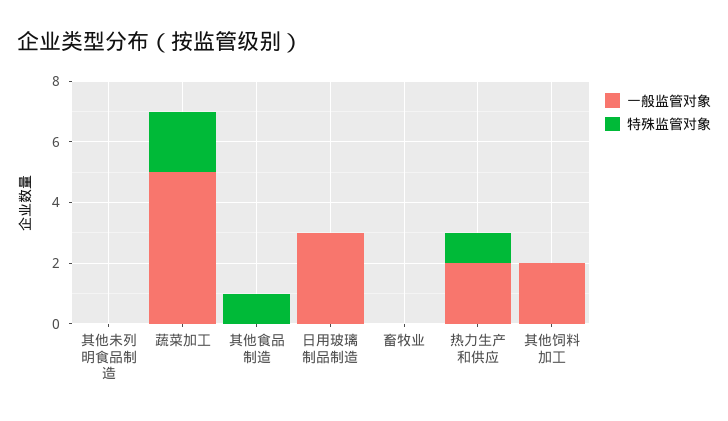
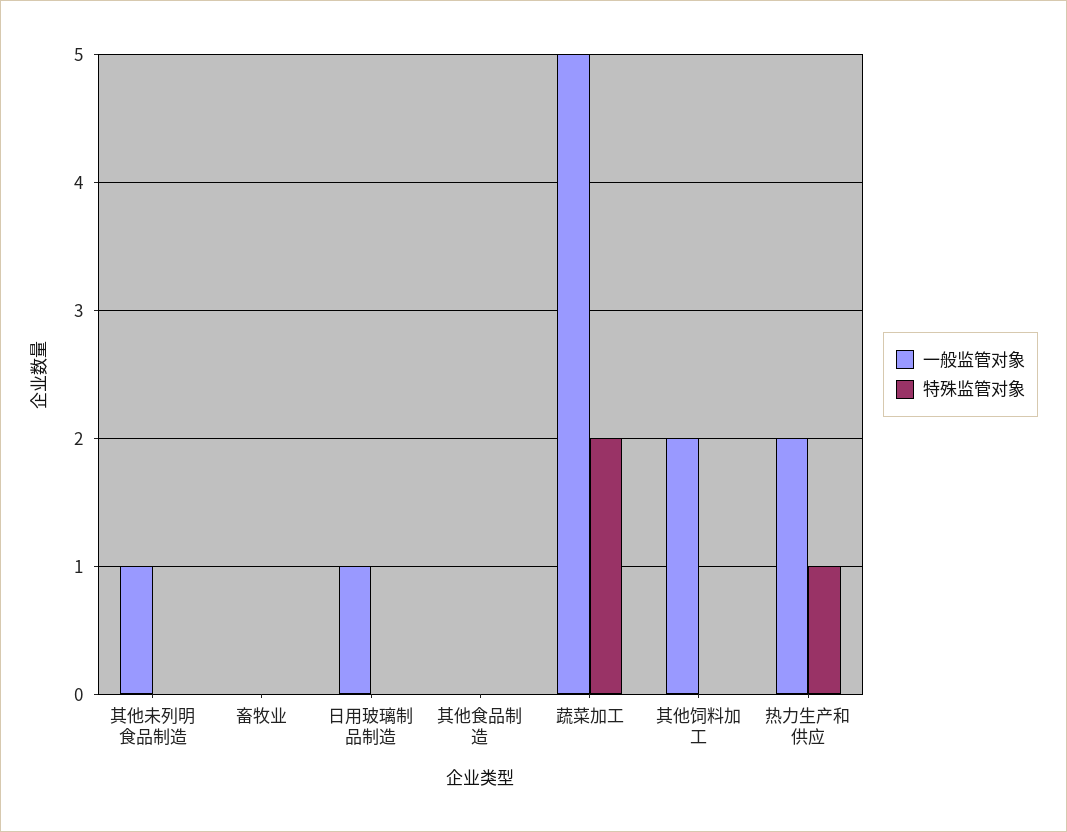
一般监管对象, 其他未列明食品制造: 0 -> 1
特殊监管对象, 其他食品制造: 1 -> 0
一般监管对象, 日用玻璃制品制造: 3 -> 1

